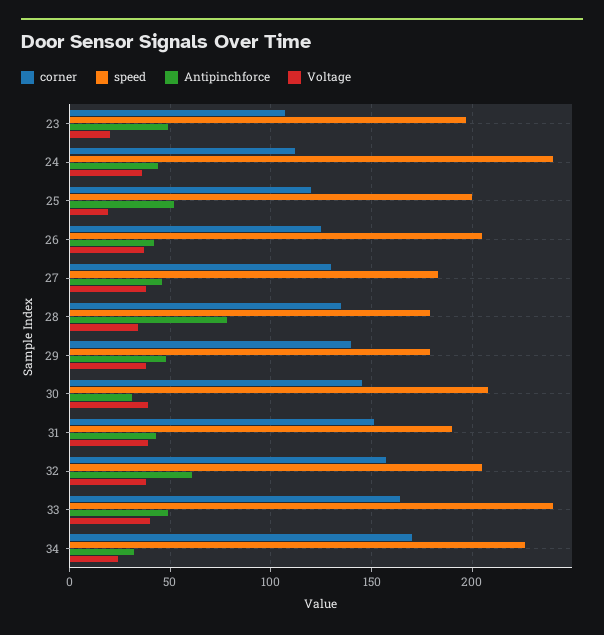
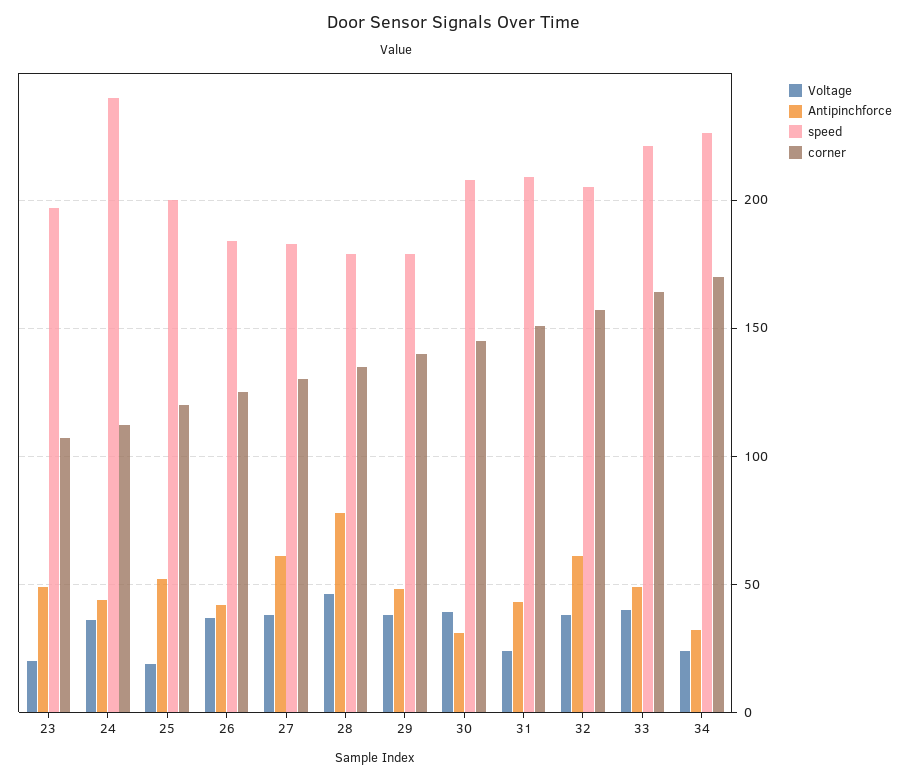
speed, 26: 205 -> 185
Antipinchforce, 27: 45 -> 60
Voltage, 28: 35 -> 45
speed, 31: 190 -> 210
Voltage, 31: 40 -> 25
speed, 33: 240 -> 220

